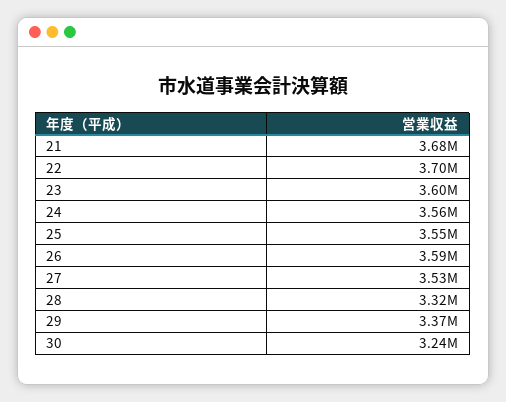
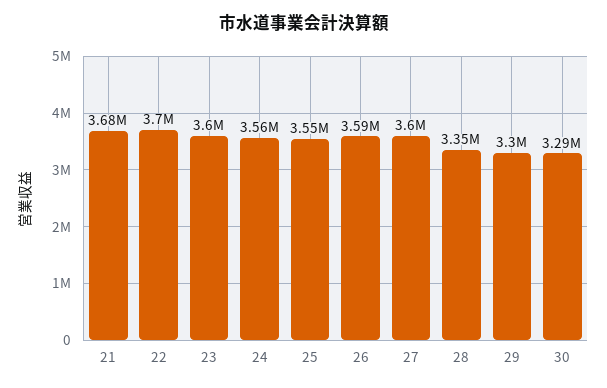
27: 3530000 -> 3600000
28: 3320000 -> 3350000
29: 3370000 -> 3300000
30: 3240000 -> 3290000

